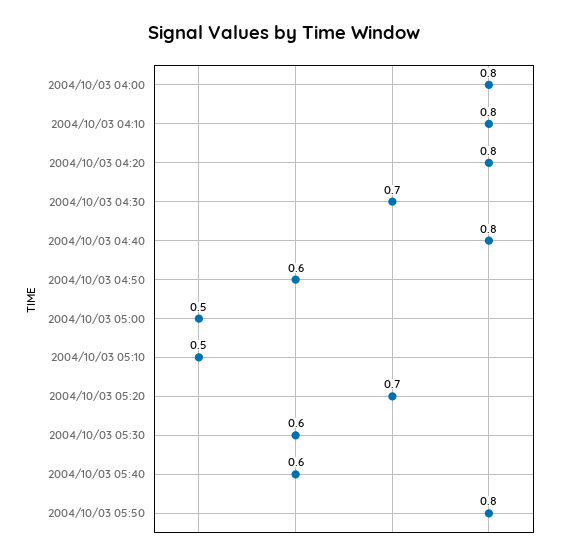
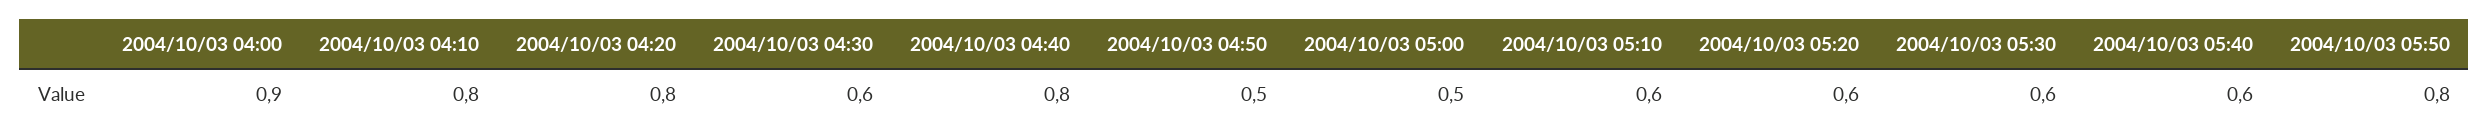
2004/10/03 04:00: 0.8 -> 0.9
2004/10/03 04:30: 0.7 -> 0.6
2004/10/03 04:50: 0.6 -> 0.5
2004/10/03 05:10: 0.5 -> 0.6
2004/10/03 05:20: 0.7 -> 0.6

